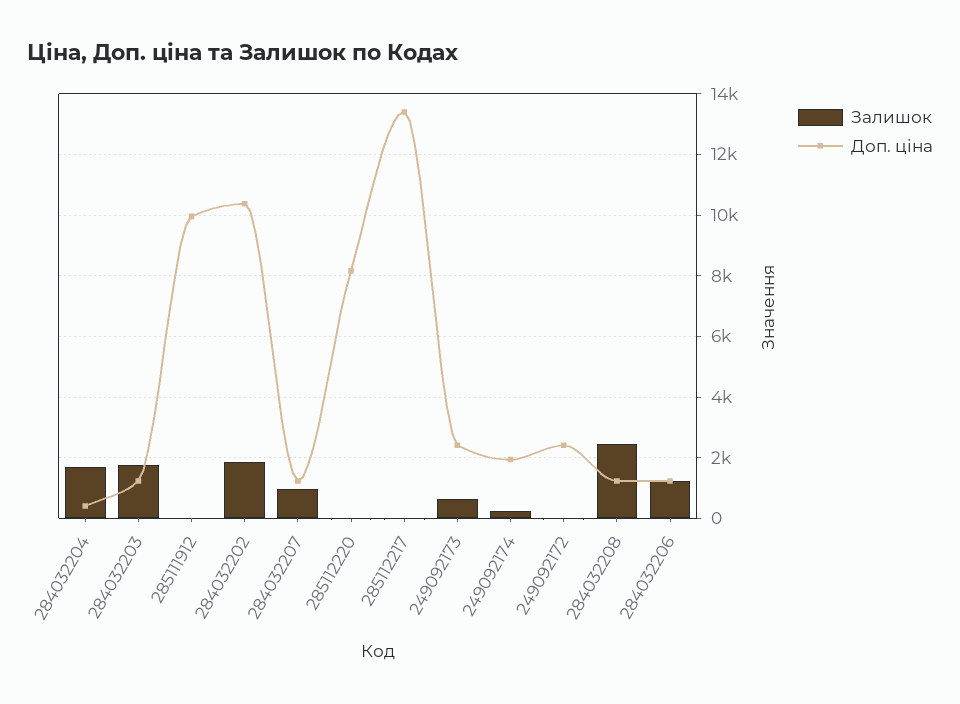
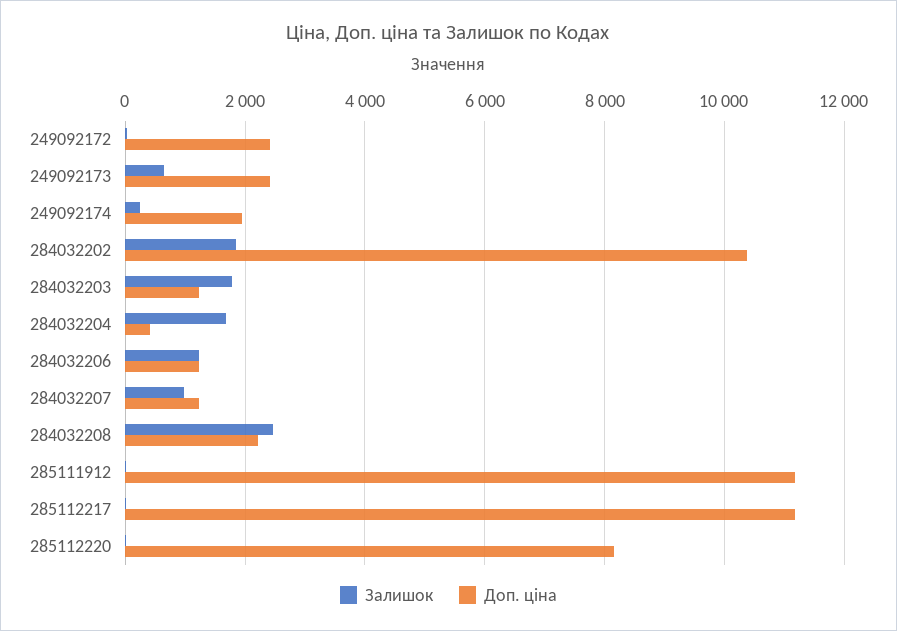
Доп. ціна, 285111912: 10000 -> 11200
Доп. ціна, 285112217: 13400 -> 11200
Доп. ціна, 284032208: 1200 -> 2200

